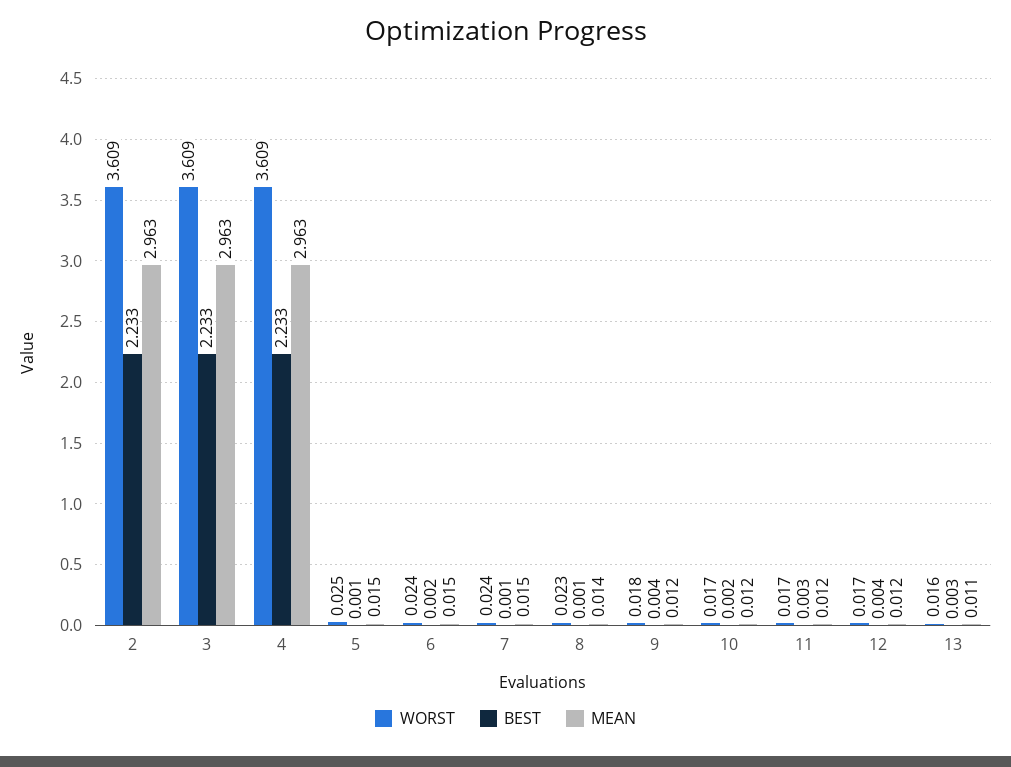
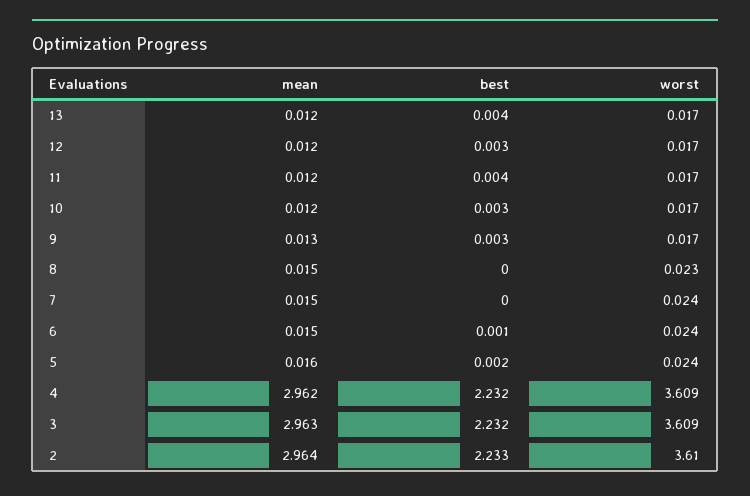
WORST, 2: 3.609 -> 3.61
MEAN, 2: 2.963 -> 2.964
BEST, 3: 2.233 -> 2.232
BEST, 4: 2.233 -> 2.232
MEAN, 4: 2.963 -> 2.962
WORST, 5: 0.025 -> 0.024
BEST, 5: 0.001 -> 0.002
MEAN, 5: 0.015 -> 0.016
BEST, 6: 0.002 -> 0.001
BEST, 7: 0.001 -> 0
BEST, 8: 0.001 -> 0
MEAN, 8: 0.014 -> 0.015
WORST, 9: 0.018 -> 0.017
BEST, 9: 0.004 -> 0.003
MEAN, 9: 0.012 -> 0.013
BEST, 10: 0.002 -> 0.003
BEST, 11: 0.003 -> 0.004
BEST, 12: 0.004 -> 0.003
WORST, 13: 0.016 -> 0.017
BEST, 13: 0.003 -> 0.004
MEAN, 13: 0.011 -> 0.012

